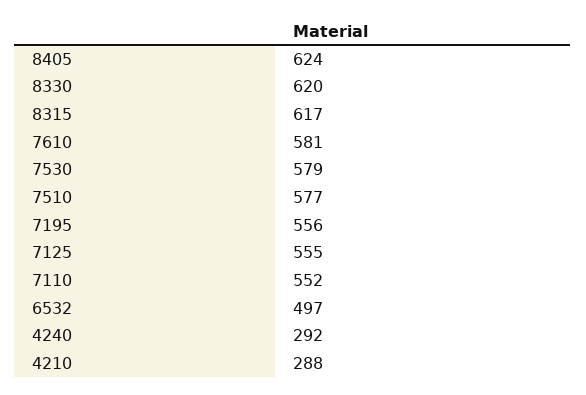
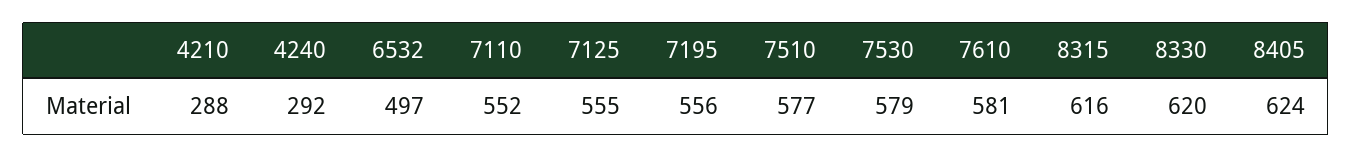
8315: 617 -> 616

